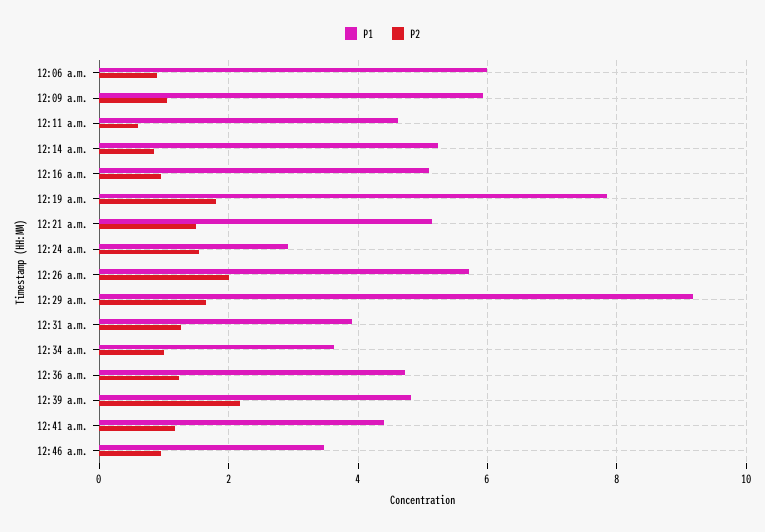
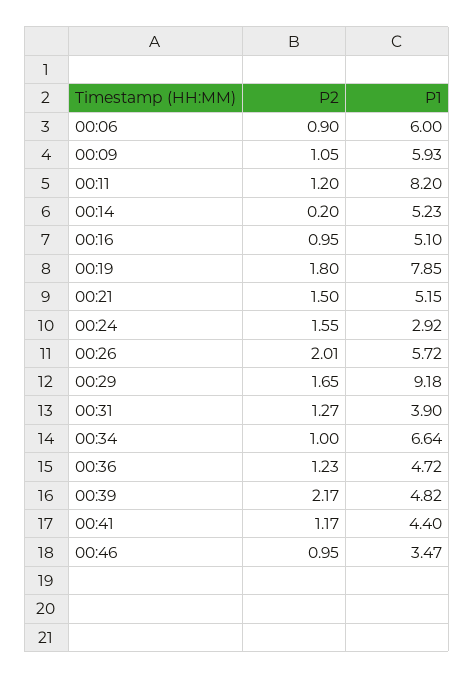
P1, 12:11 a.m.: 4.6 -> 8.2
P2, 12:11 a.m.: 0.6 -> 1.2
P2, 12:14 a.m.: 0.8 -> 0.2
P1, 12:34 a.m.: 3.6 -> 6.64

